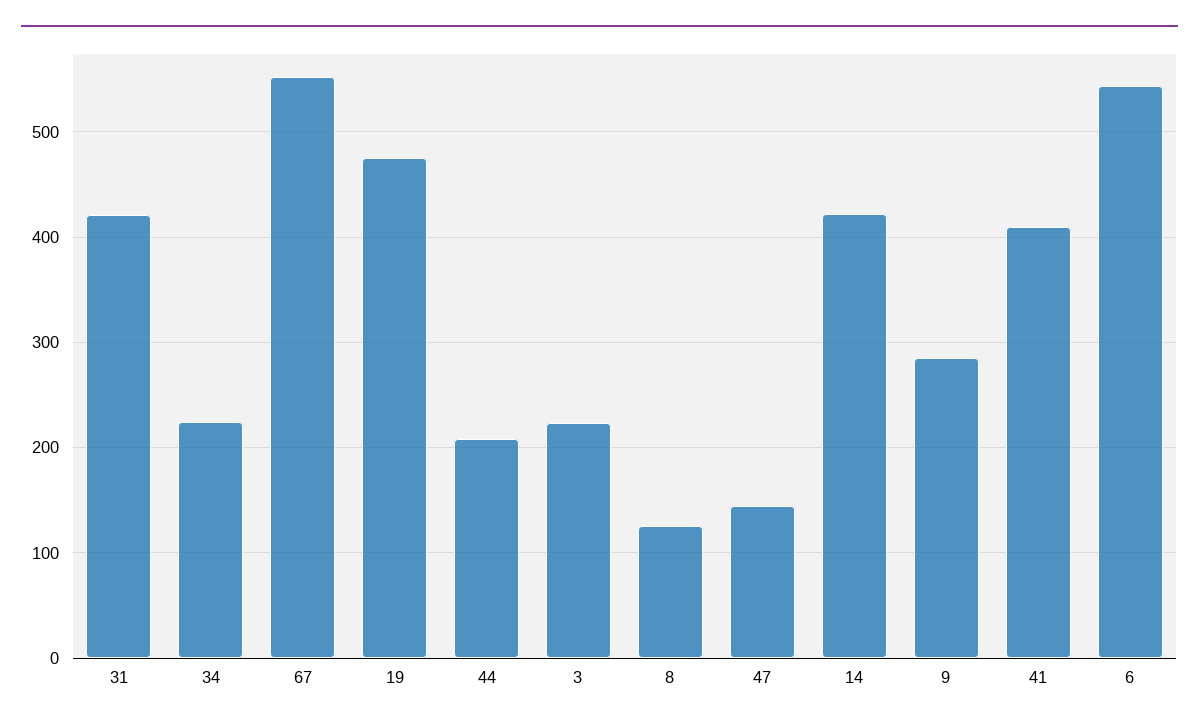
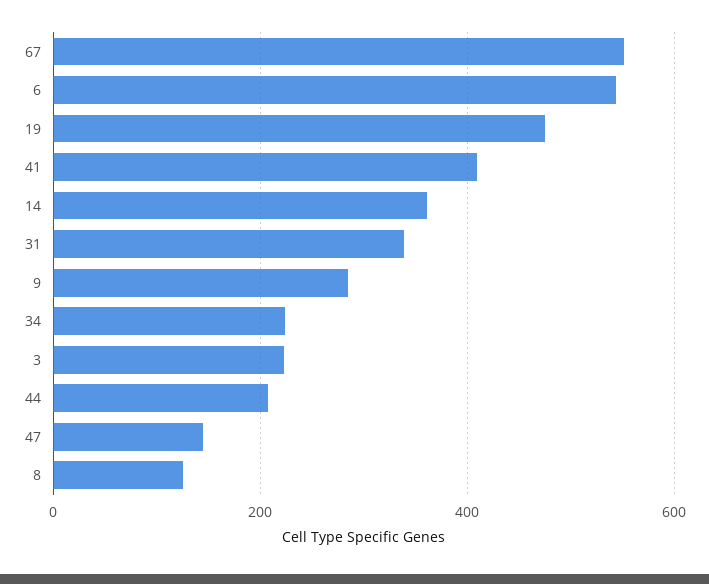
31: 420 -> 340
14: 420 -> 360

